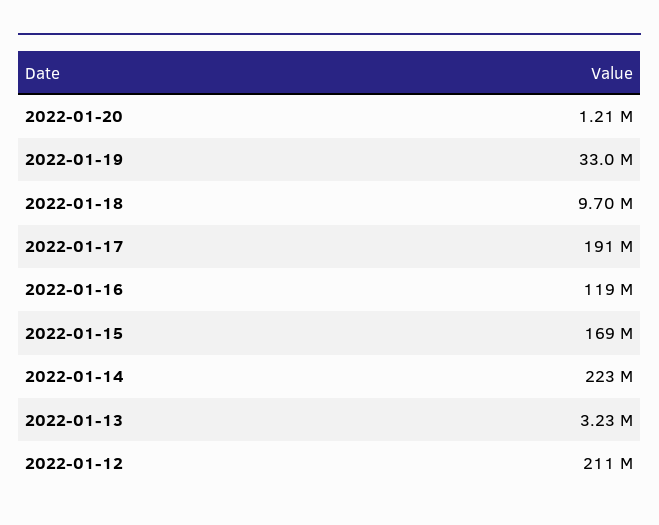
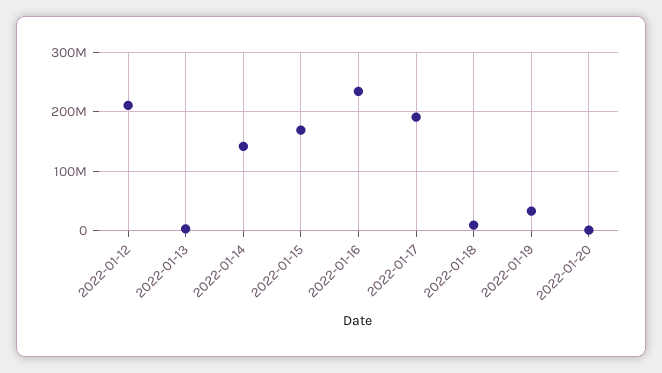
2022-01-16: 119000000 -> 240000000
2022-01-14: 223000000 -> 140000000

